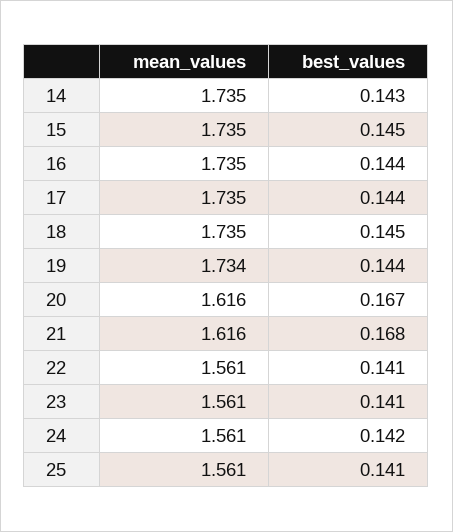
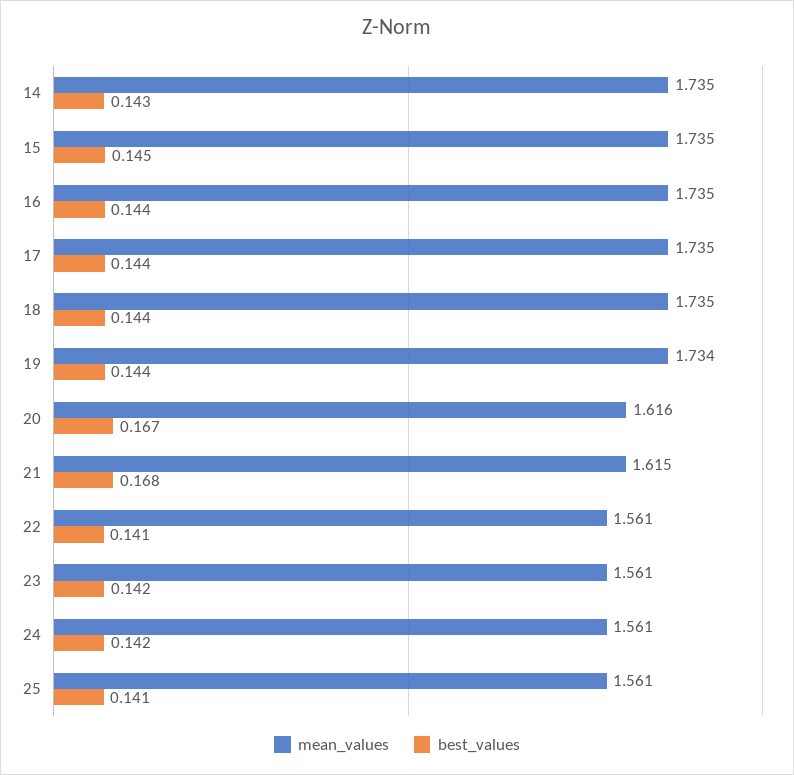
best_values, 18: 0.145 -> 0.144
mean_values, 21: 1.616 -> 1.615
best_values, 23: 0.141 -> 0.142

